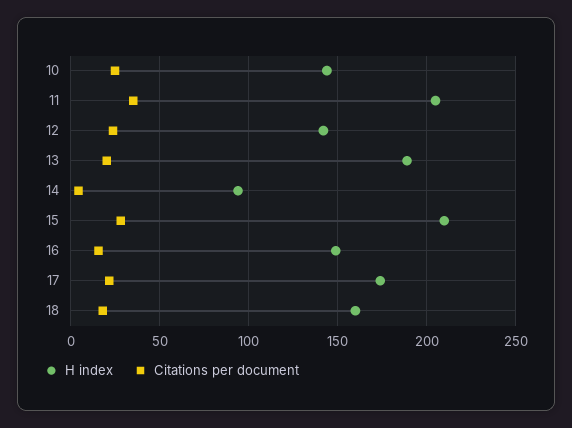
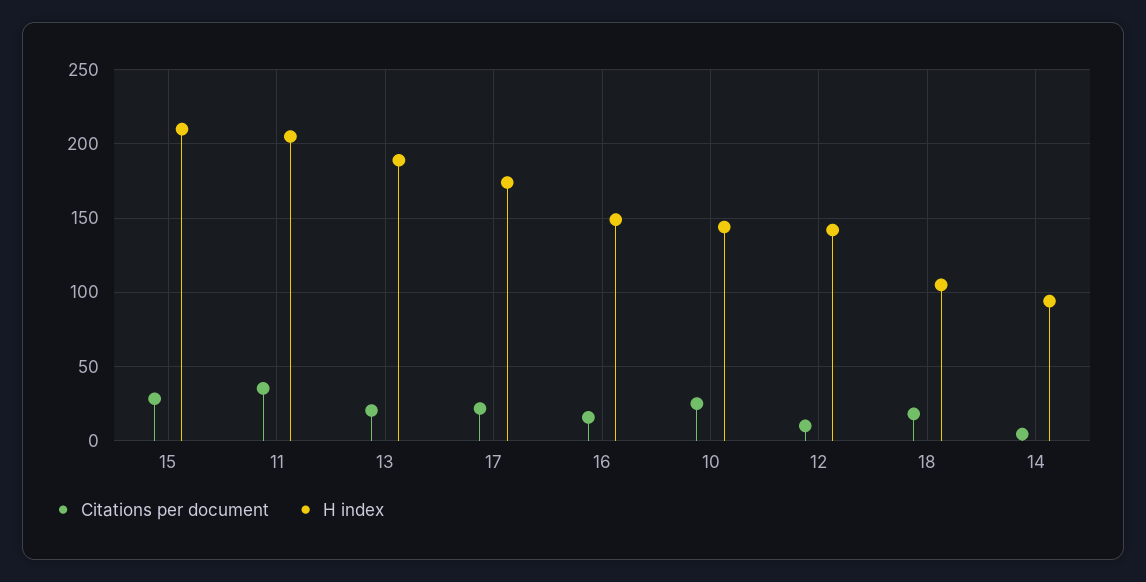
Citations per document, 12: 25 -> 10
H index, 18: 160 -> 105

